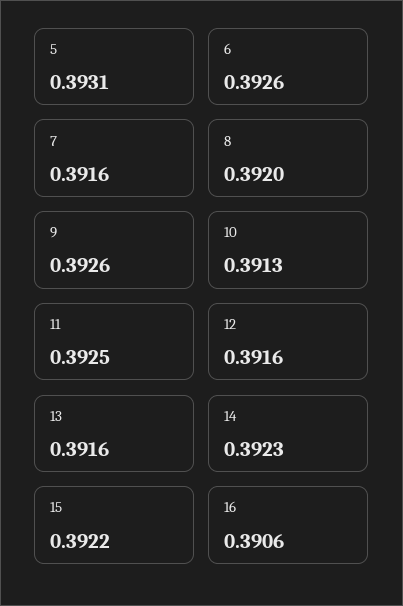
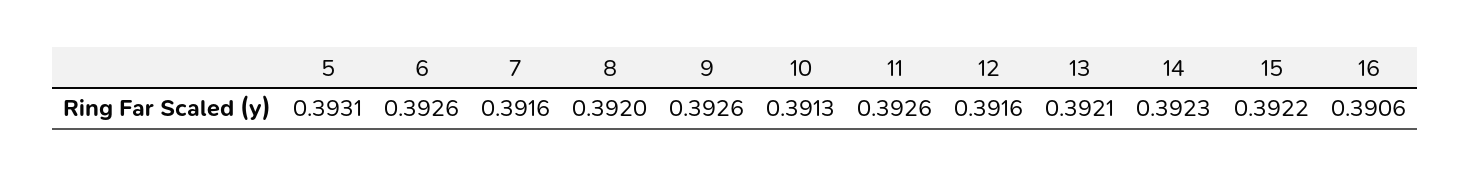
11: 0.3925 -> 0.3926
13: 0.3916 -> 0.3921

